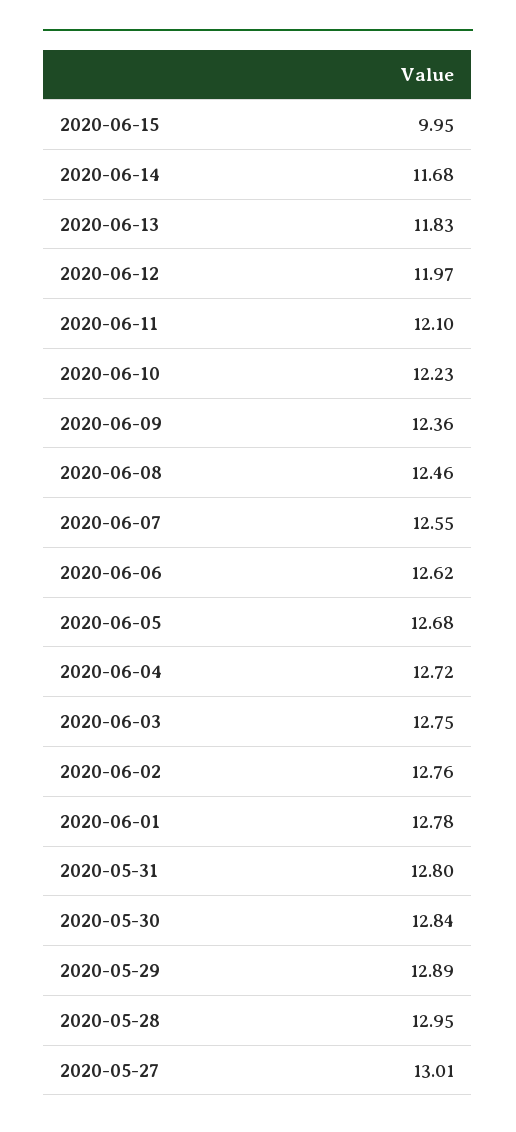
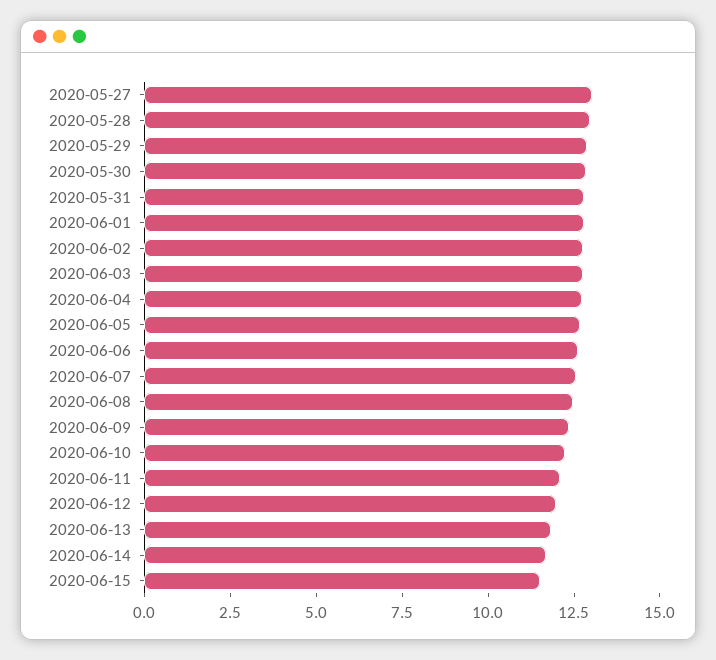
2020-06-15: 9.95 -> 11.5

